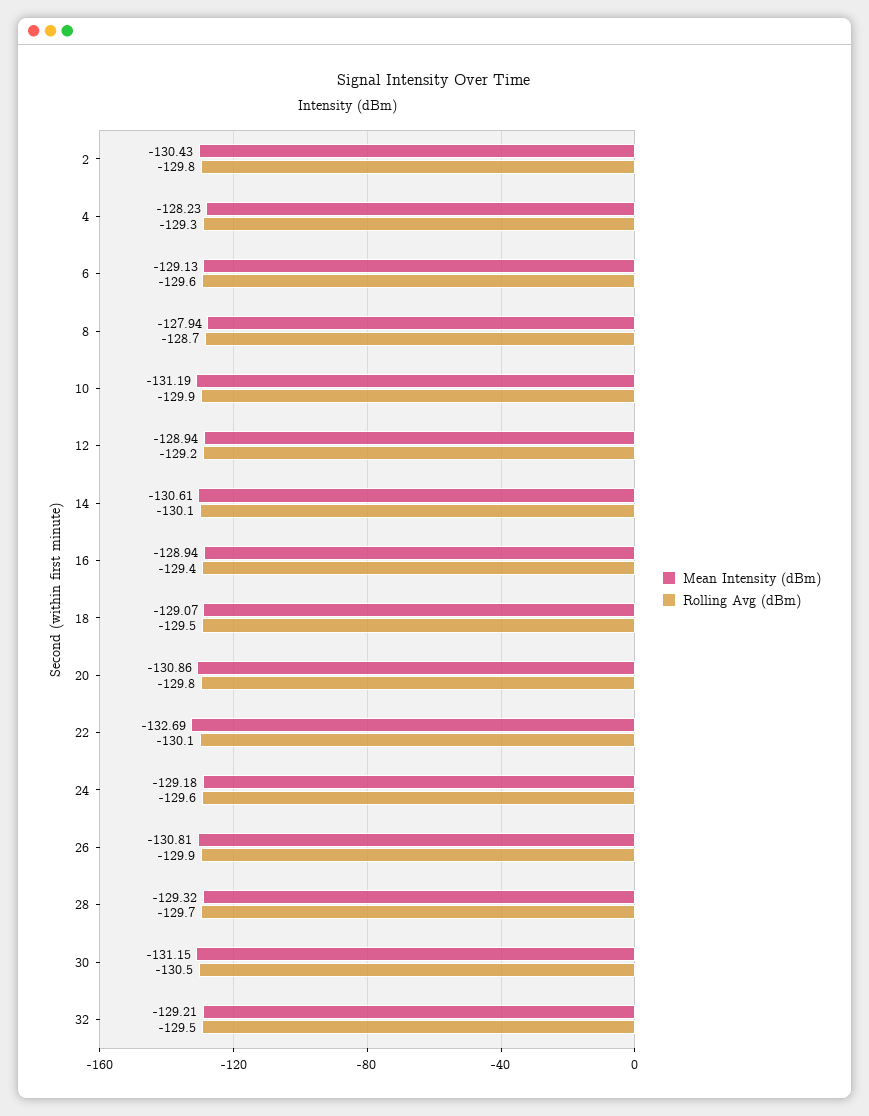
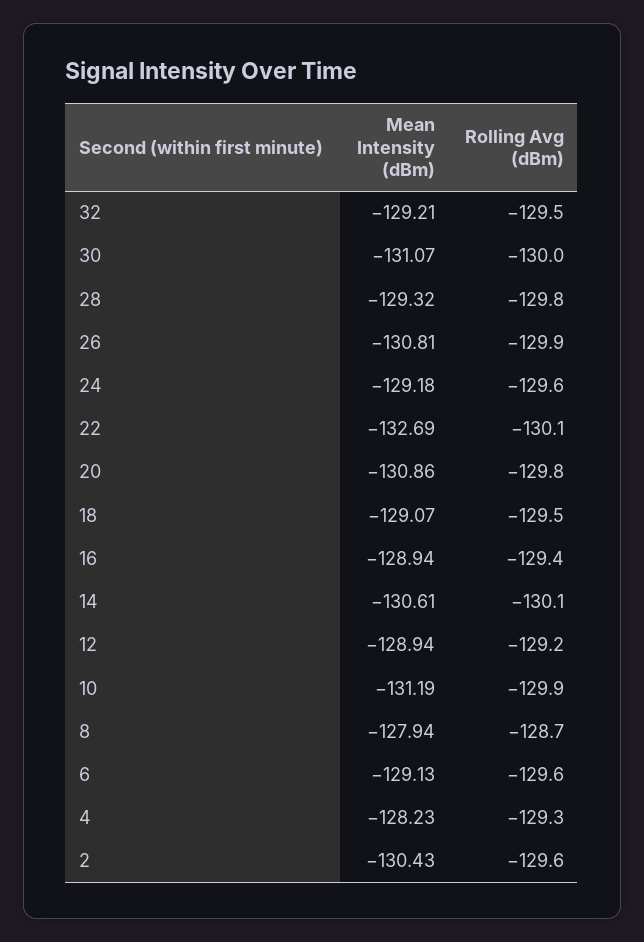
Rolling Avg (dBm), 2: -129.8 -> -129.6
Rolling Avg (dBm), 28: -129.7 -> -129.8
Mean Intensity (dBm), 30: -131.15 -> -131.07
Rolling Avg (dBm), 30: -130.5 -> -130

